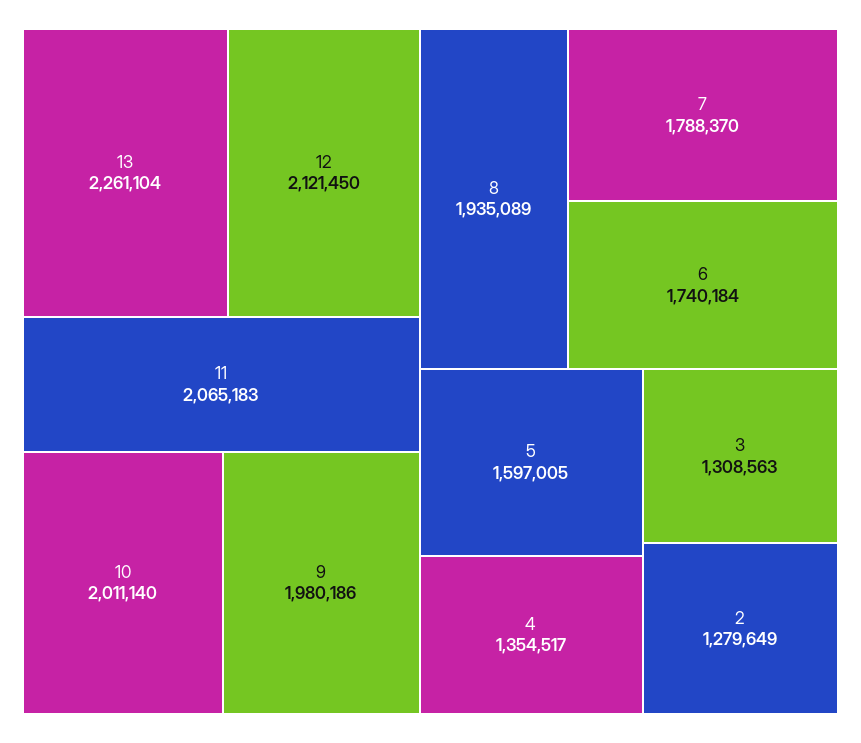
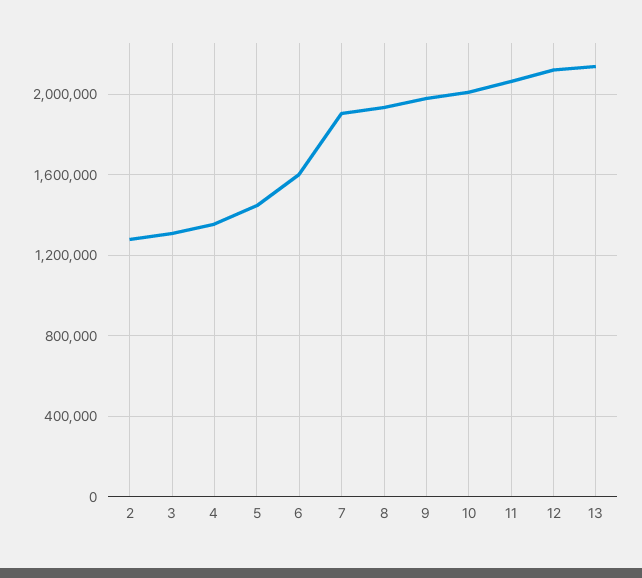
13: 2261104 -> 2150000
7: 1788370 -> 1900000
6: 1740184 -> 1600000
5: 1597005 -> 1450000

